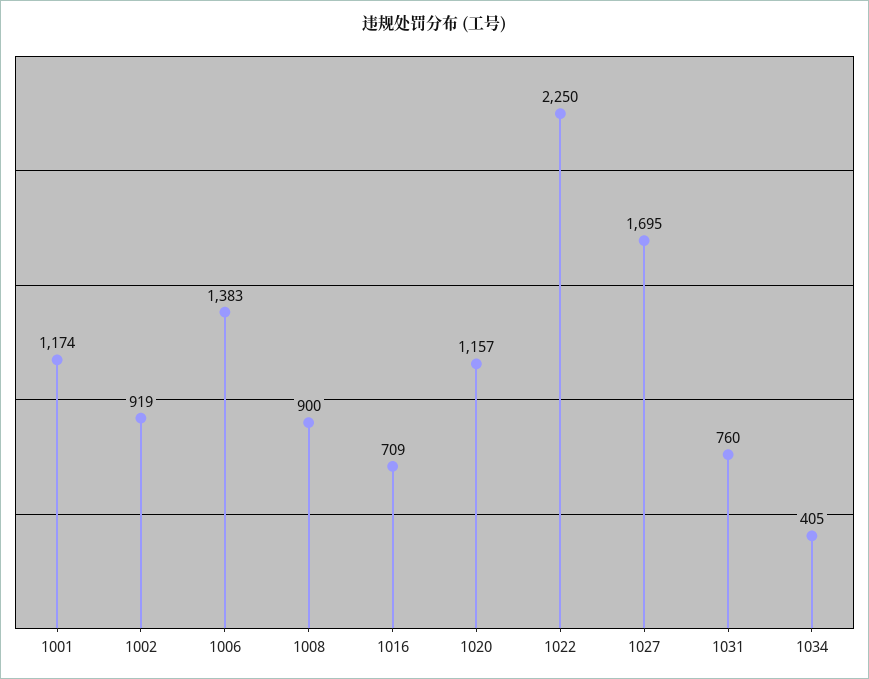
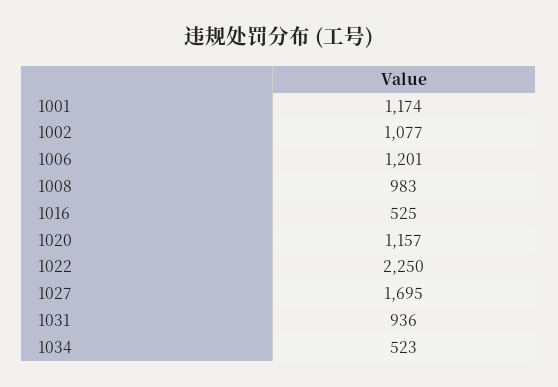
1002: 919 -> 1077
1006: 1383 -> 1201
1008: 900 -> 983
1016: 709 -> 525
1031: 760 -> 936
1034: 405 -> 523

